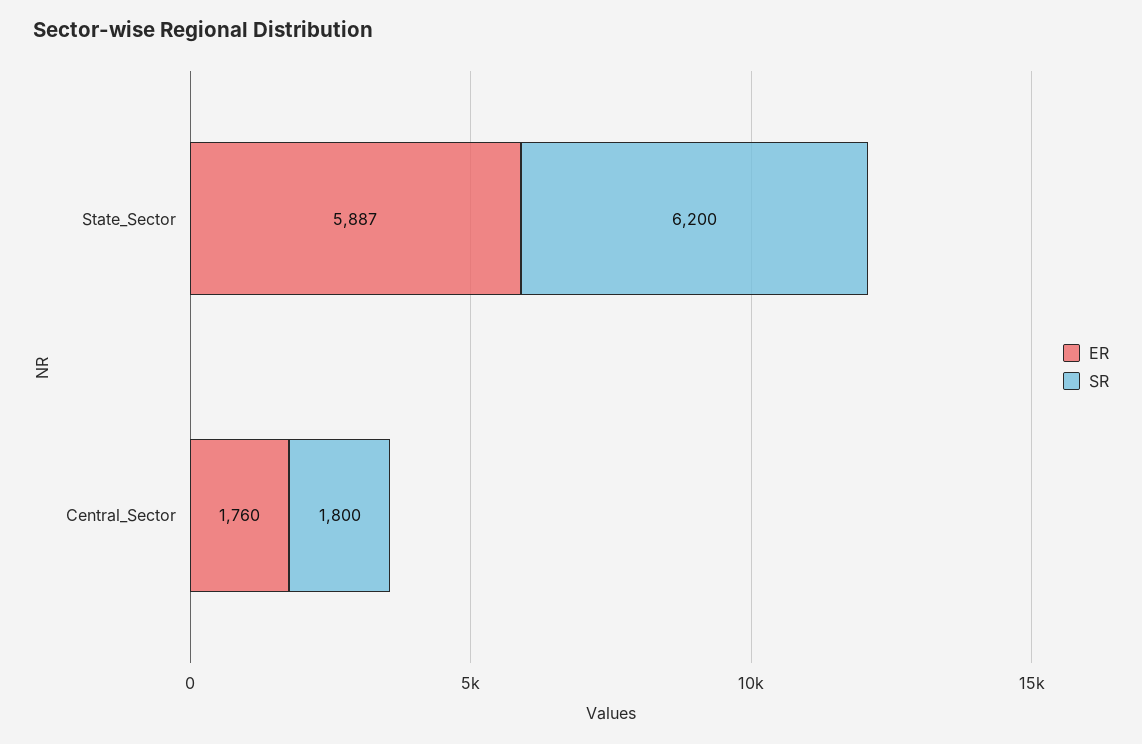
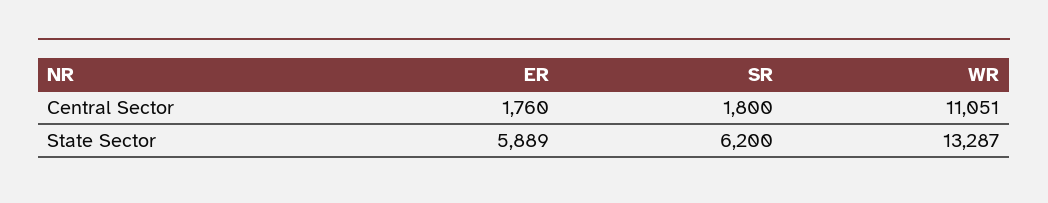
ER, State_Sector: 5887 -> 5889
WR, Central_Sector: none -> 11051
WR, State_Sector: none -> 13287

